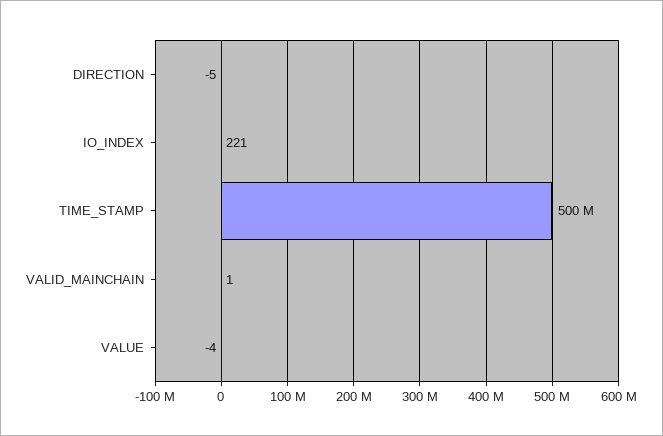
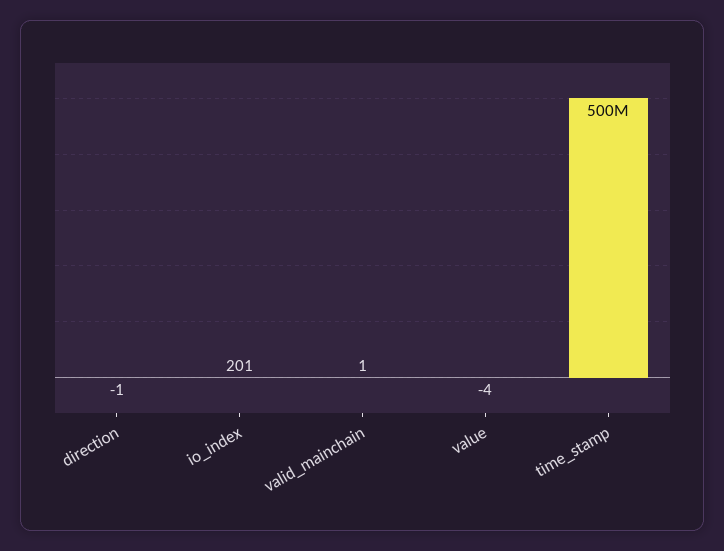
DIRECTION: -5 -> -1
IO_INDEX: 221 -> 201

